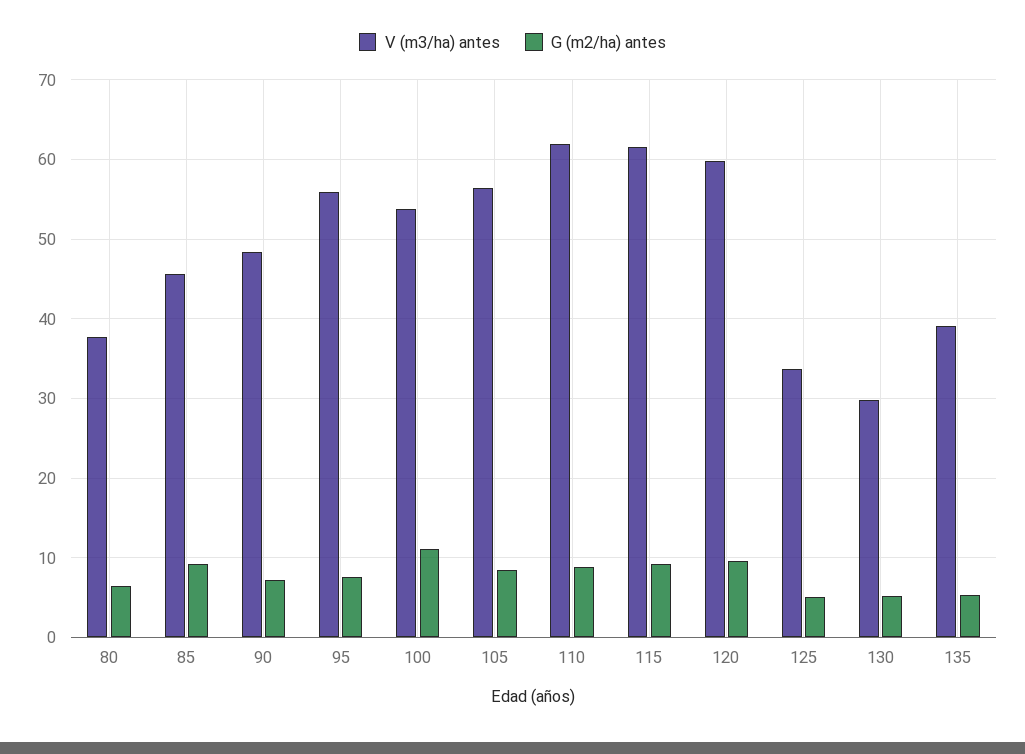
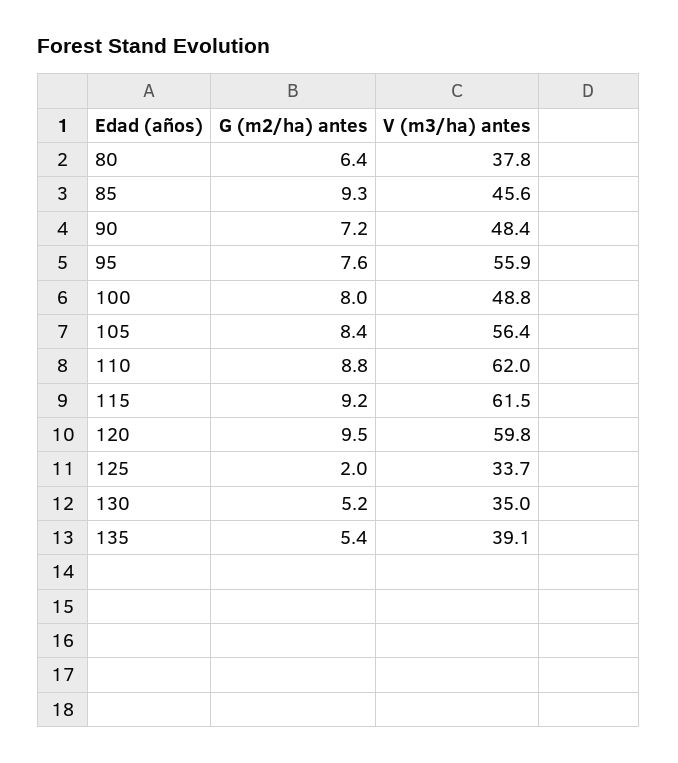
V (m3/ha) antes, 100: 54 -> 48.8
G (m2/ha) antes, 100: 11 -> 8
G (m2/ha) antes, 125: 5 -> 2
V (m3/ha) antes, 130: 30 -> 35

